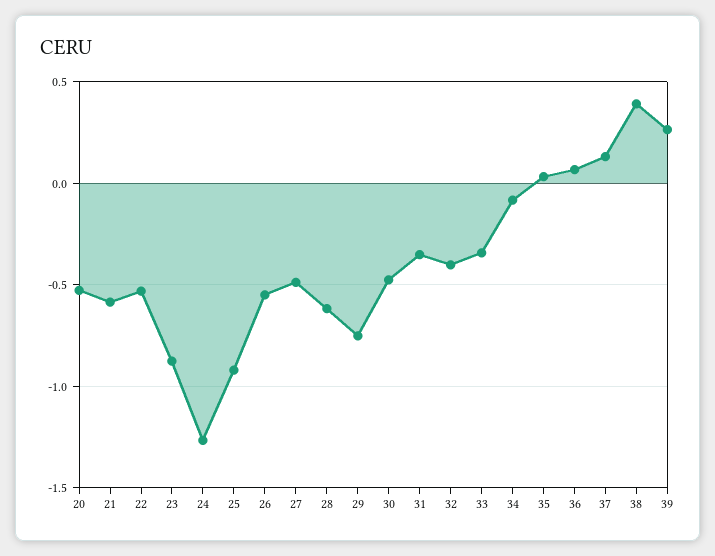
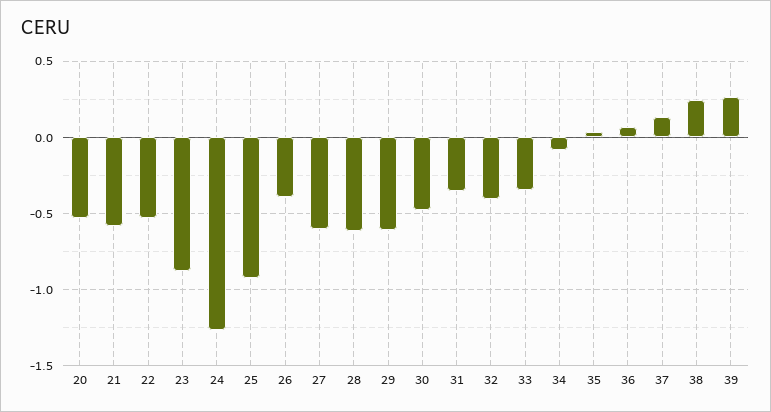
26: -0.55 -> -0.4
27: -0.5 -> -0.6
29: -0.75 -> -0.6
38: 0.4 -> 0.25

